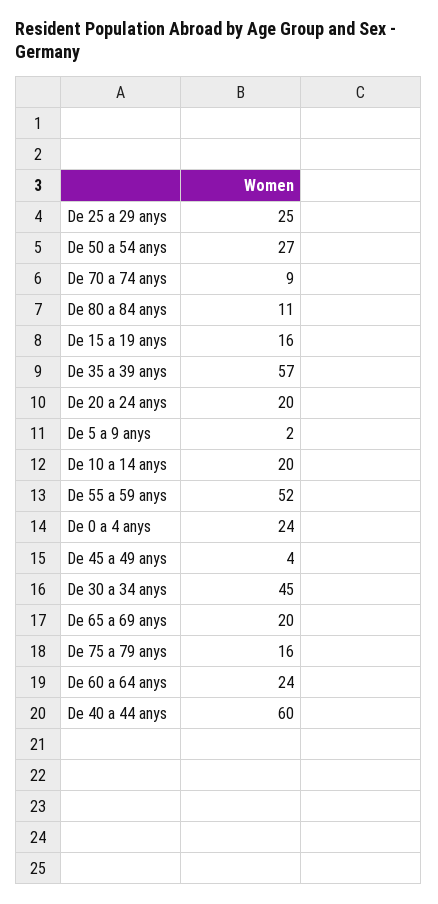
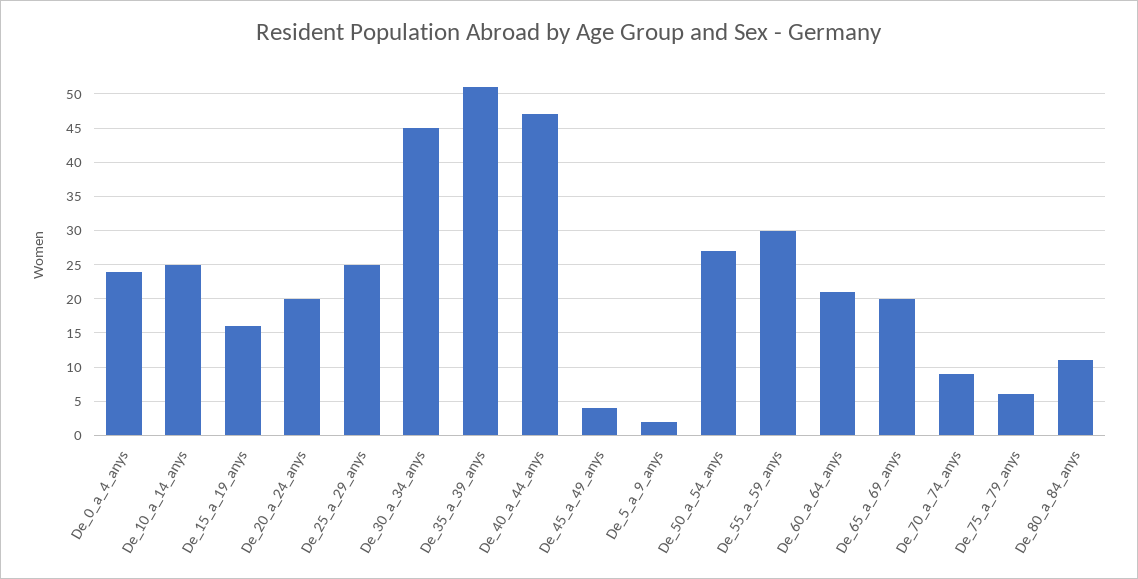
De 35 a 39 anys: 57 -> 51
De 10 a 14 anys: 20 -> 25
De 55 a 59 anys: 52 -> 30
De 75 a 79 anys: 16 -> 6
De 60 a 64 anys: 24 -> 21
De 40 a 44 anys: 60 -> 47

